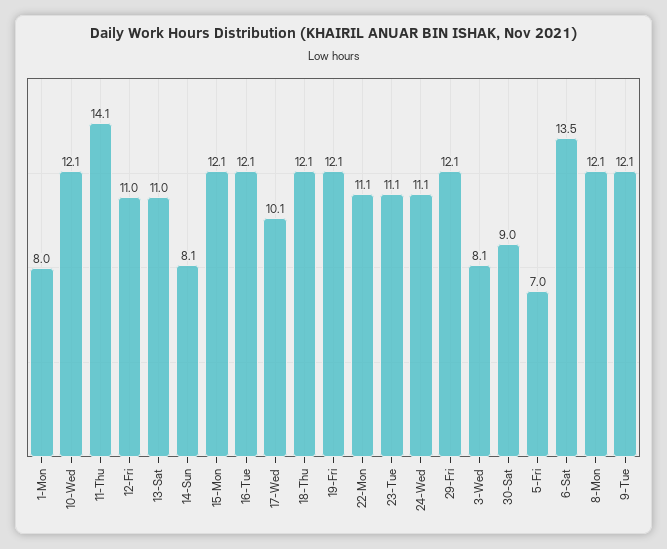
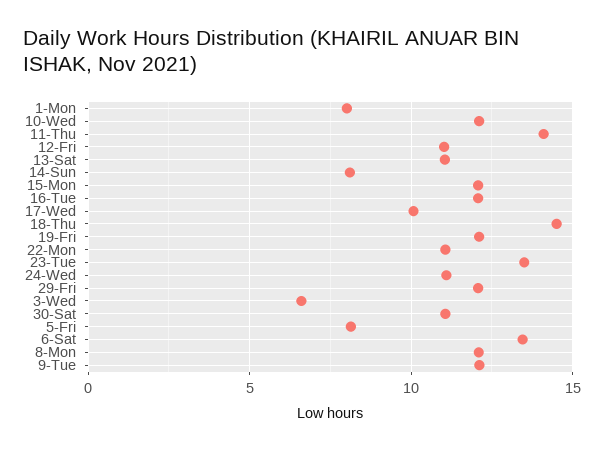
18-Thu: 12.1 -> 14.5
23-Tue: 11.1 -> 13.5
3-Wed: 8.1 -> 6.5
30-Sat: 9 -> 11
5-Fri: 7 -> 8

